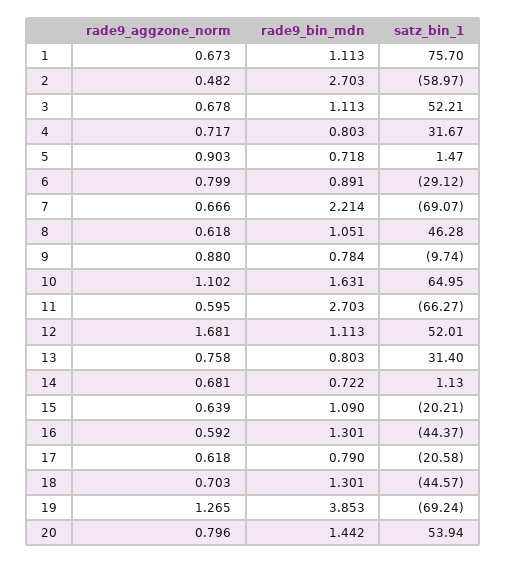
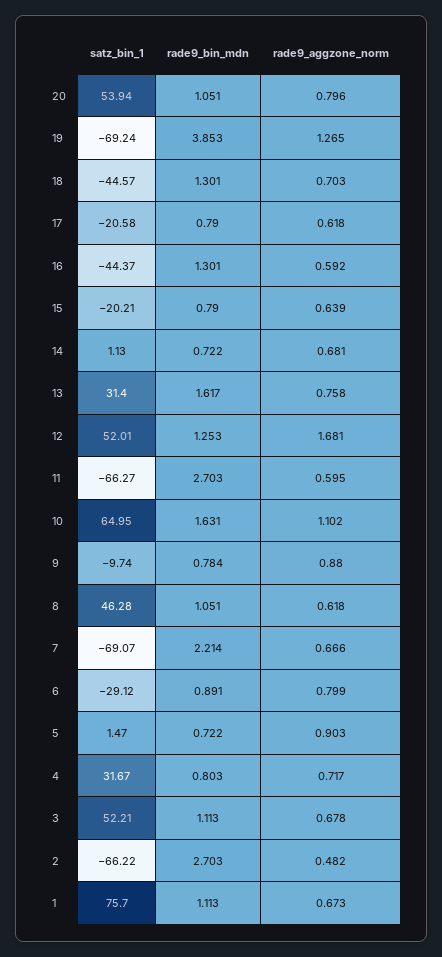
satz_bin_1, 2: -58.97 -> -66.22
rade9_bin_mdn, 5: 0.718 -> 0.722
rade9_bin_mdn, 12: 1.113 -> 1.253
rade9_bin_mdn, 13: 0.803 -> 1.617
rade9_bin_mdn, 15: 1.09 -> 0.79
rade9_bin_mdn, 20: 1.442 -> 1.051

